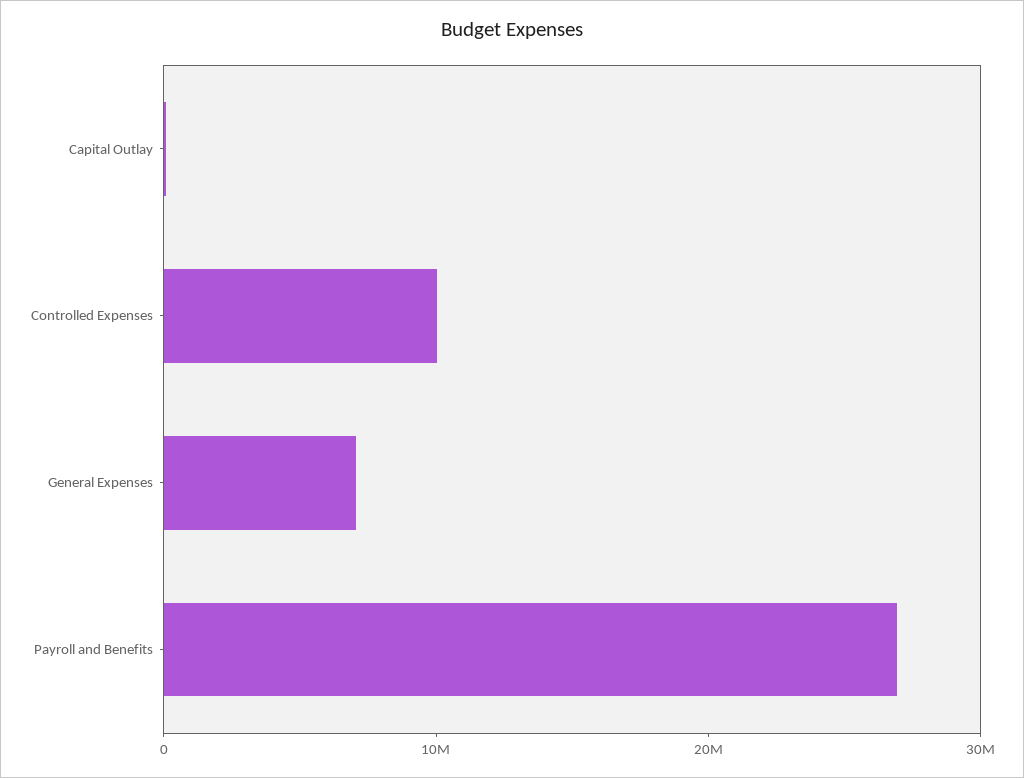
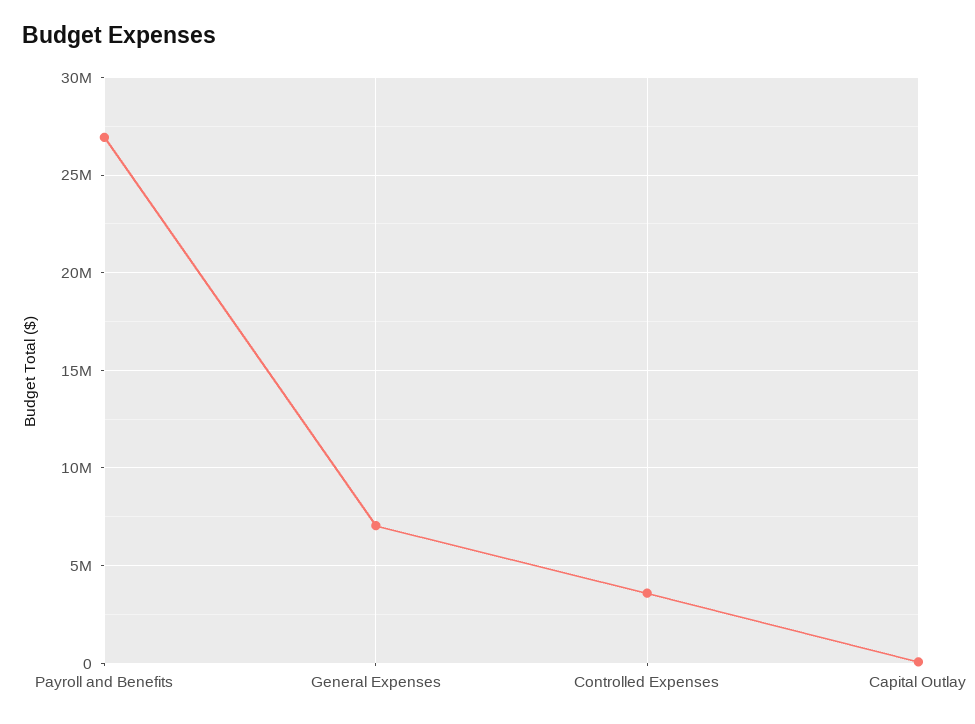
Controlled Expenses: 10000000 -> 3500000

